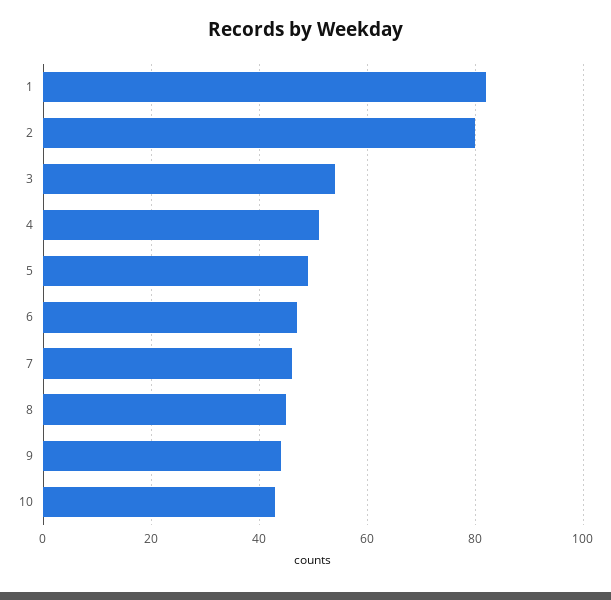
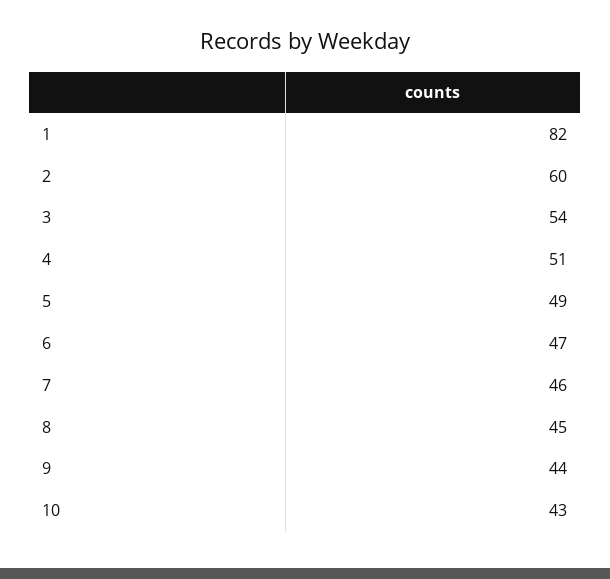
2: 80 -> 60

